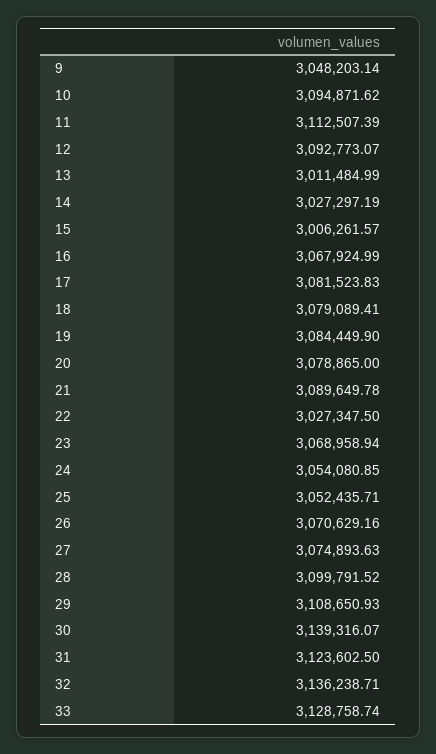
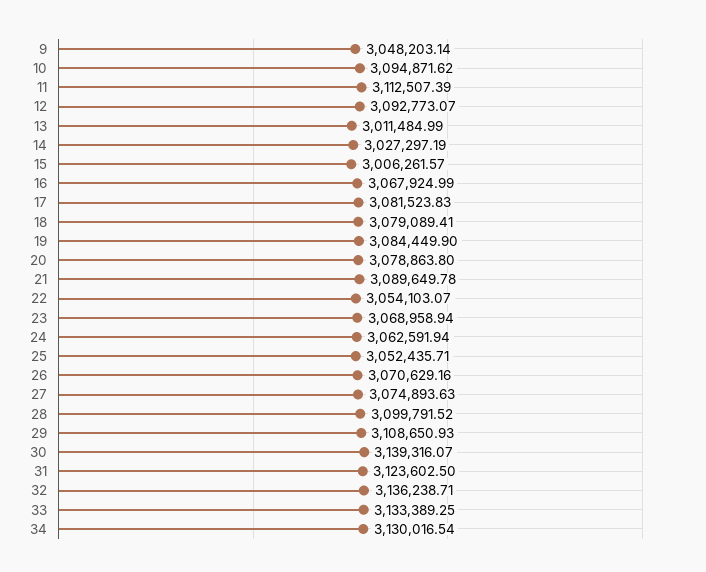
20: 3078865 -> 3078863.8
22: 3027347.5 -> 3054103.07
24: 3054080.85 -> 3062591.94
33: 3128758.74 -> 3133389.25
34: none -> 3130016.54

